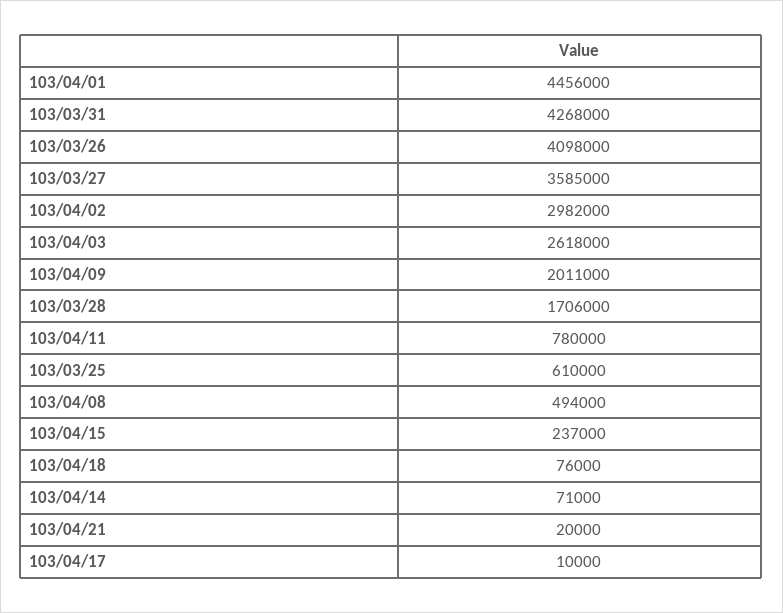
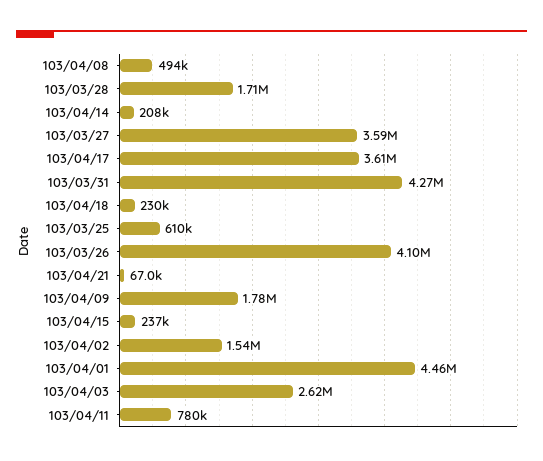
103/04/02: 2982000 -> 1540000
103/04/09: 2011000 -> 1780000
103/04/18: 76000 -> 230000
103/04/14: 71000 -> 208000
103/04/21: 20000 -> 67000
103/04/17: 10000 -> 3610000

